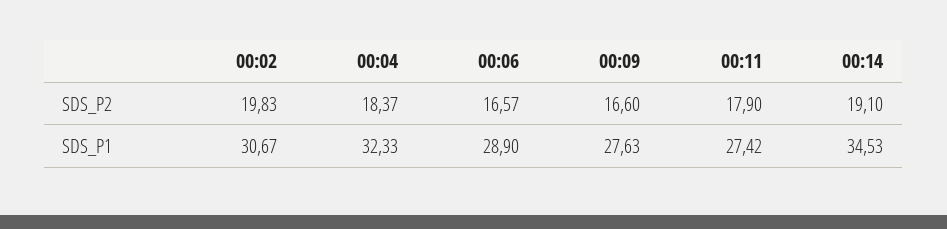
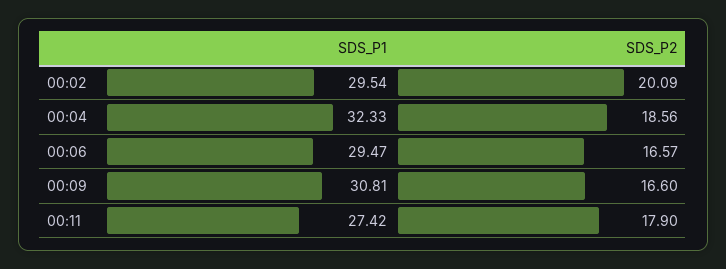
00:02, SDS_P2: 19.83 -> 20.09
00:04, SDS_P2: 18.37 -> 18.56
00:14, SDS_P2: 19.1 -> none
00:02, SDS_P1: 30.67 -> 29.54
00:06, SDS_P1: 28.9 -> 29.47
00:09, SDS_P1: 27.63 -> 30.81
00:14, SDS_P1: 34.53 -> none

